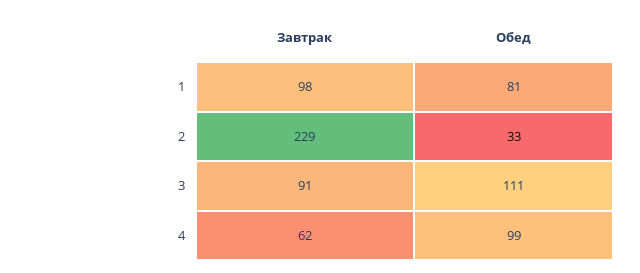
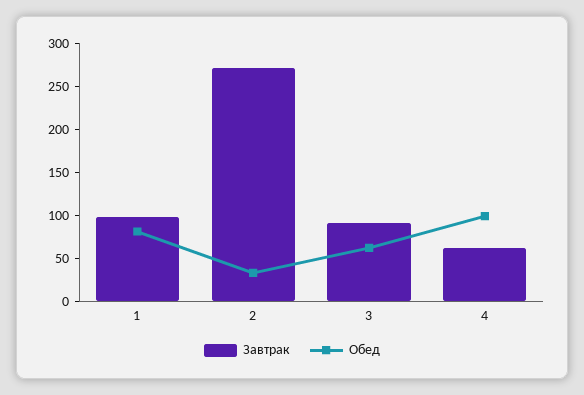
Завтрак, 2: 229 -> 270
Обед, 3: 111 -> 60

